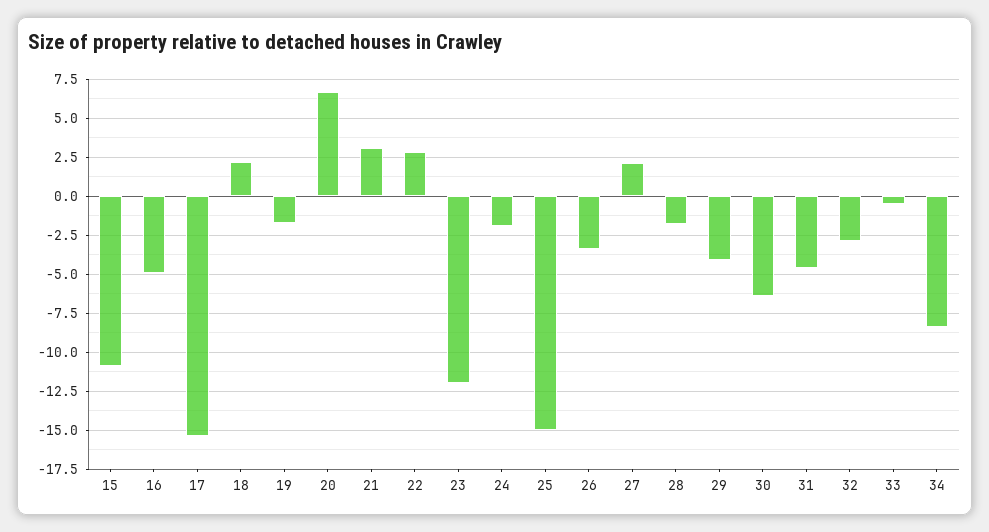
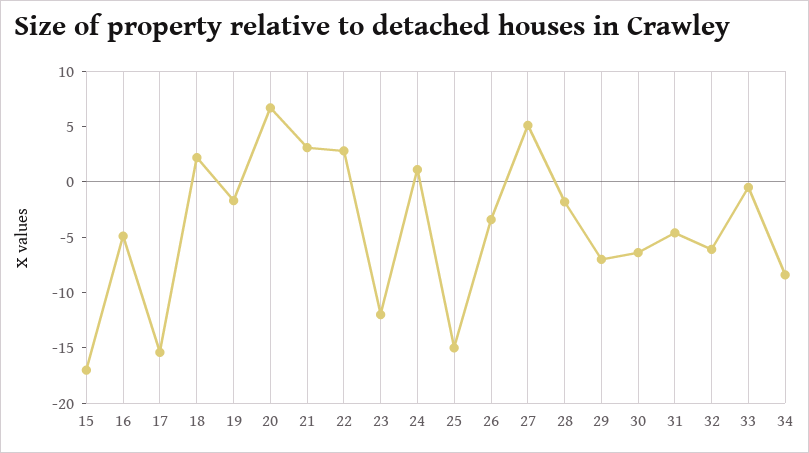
15: -11 -> -17
24: -2 -> 1
27: 2 -> 5
29: -4 -> -7
32: -3 -> -6

